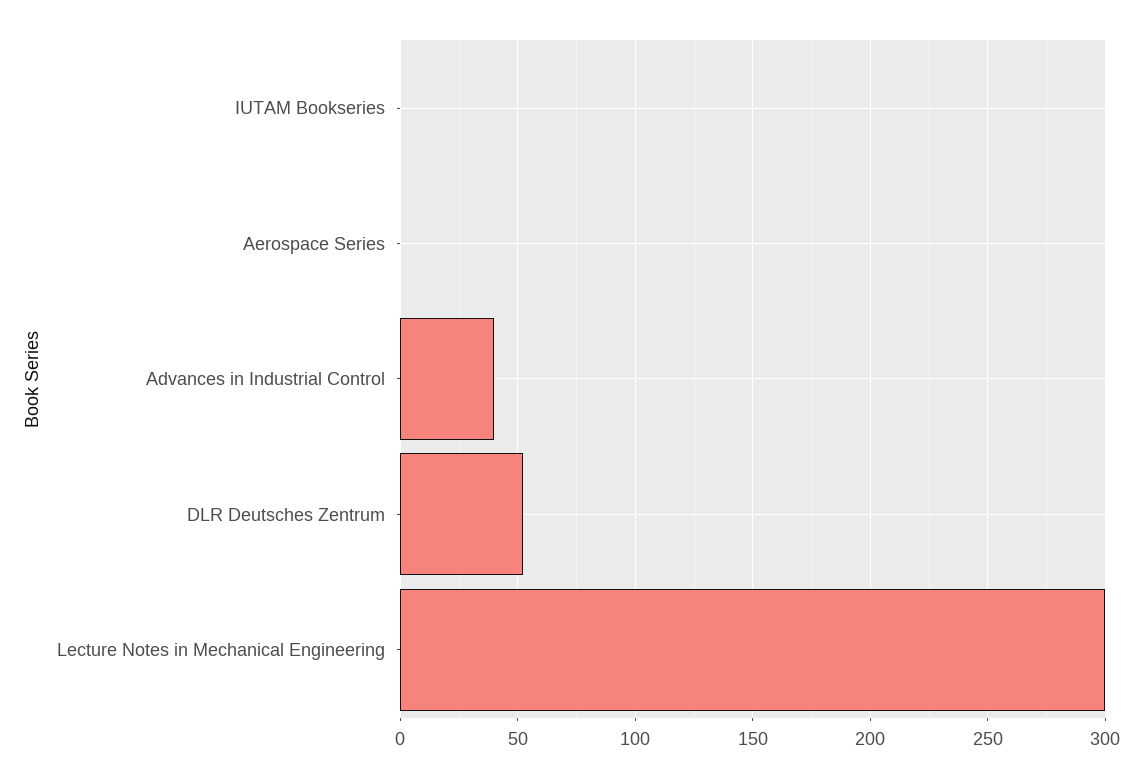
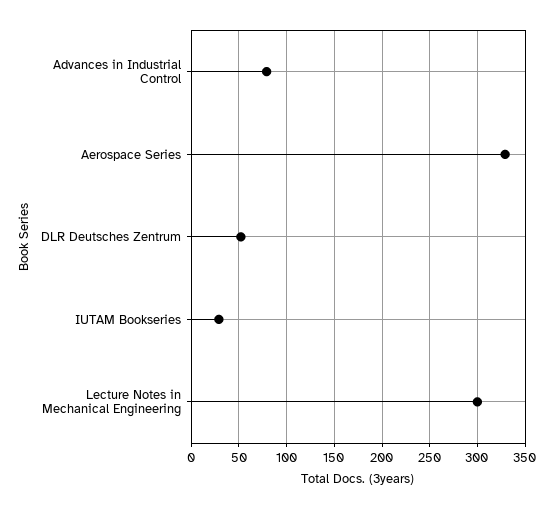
IUTAM Bookseries: 0 -> 30
Aerospace Series: 0 -> 330
Advances in Industrial Control: 40 -> 80

